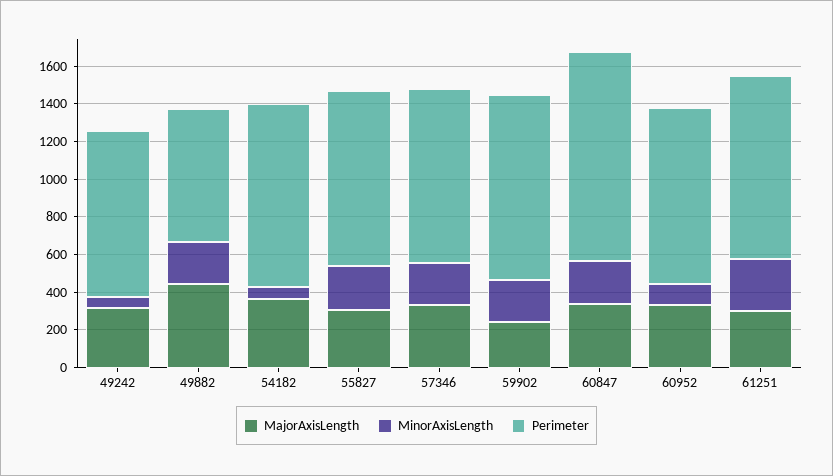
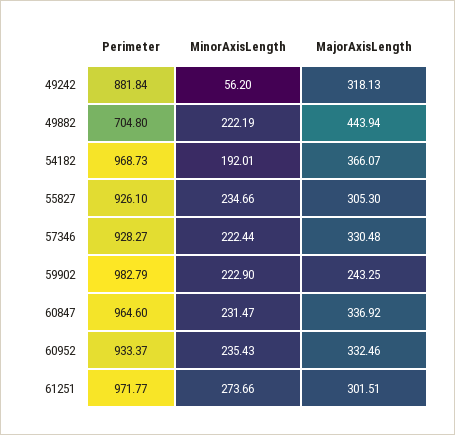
MinorAxisLength, 54182: 50 -> 192.01
Perimeter, 60847: 1100 -> 964.6
MinorAxisLength, 60952: 100 -> 235.43

